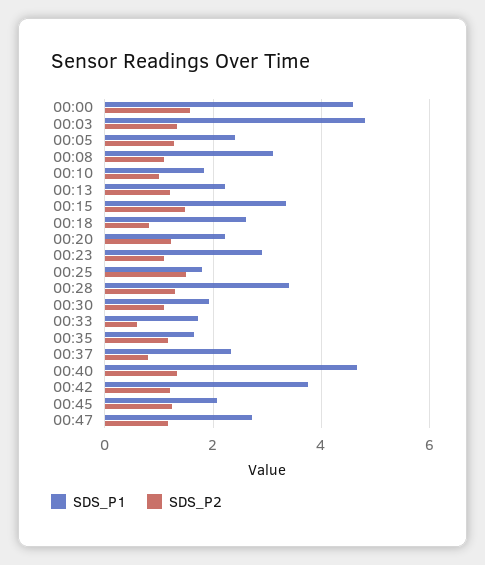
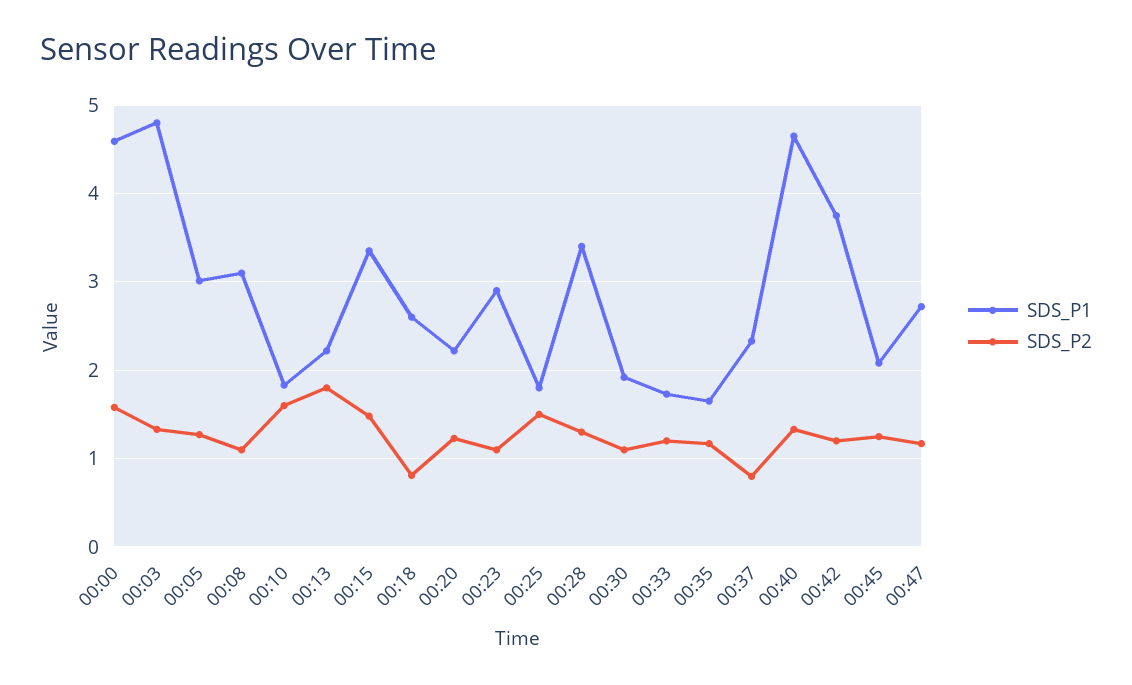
SDS_P1, 00:05: 2.4 -> 3
SDS_P2, 00:10: 1 -> 1.6
SDS_P2, 00:13: 1.2 -> 1.8
SDS_P2, 00:33: 0.6 -> 1.2

